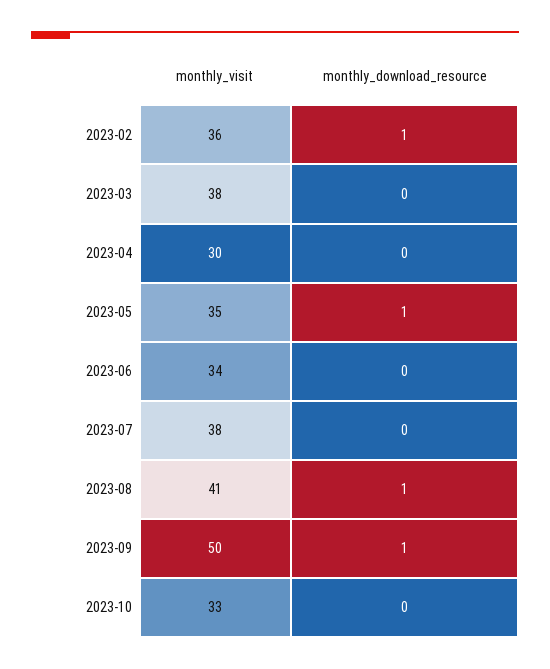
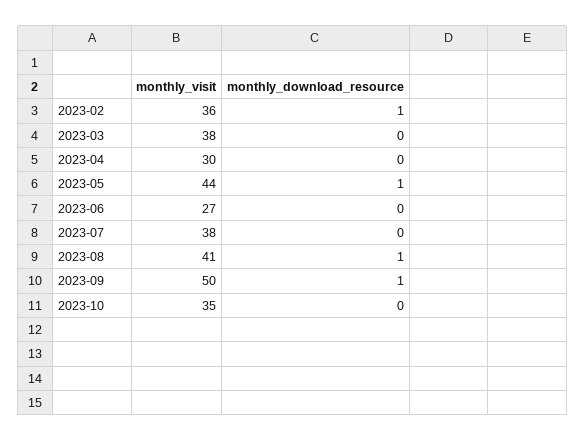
monthly_visit, 2023-05: 35 -> 44
monthly_visit, 2023-06: 34 -> 27
monthly_visit, 2023-10: 33 -> 35

